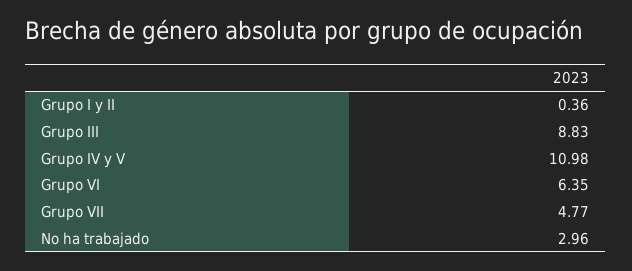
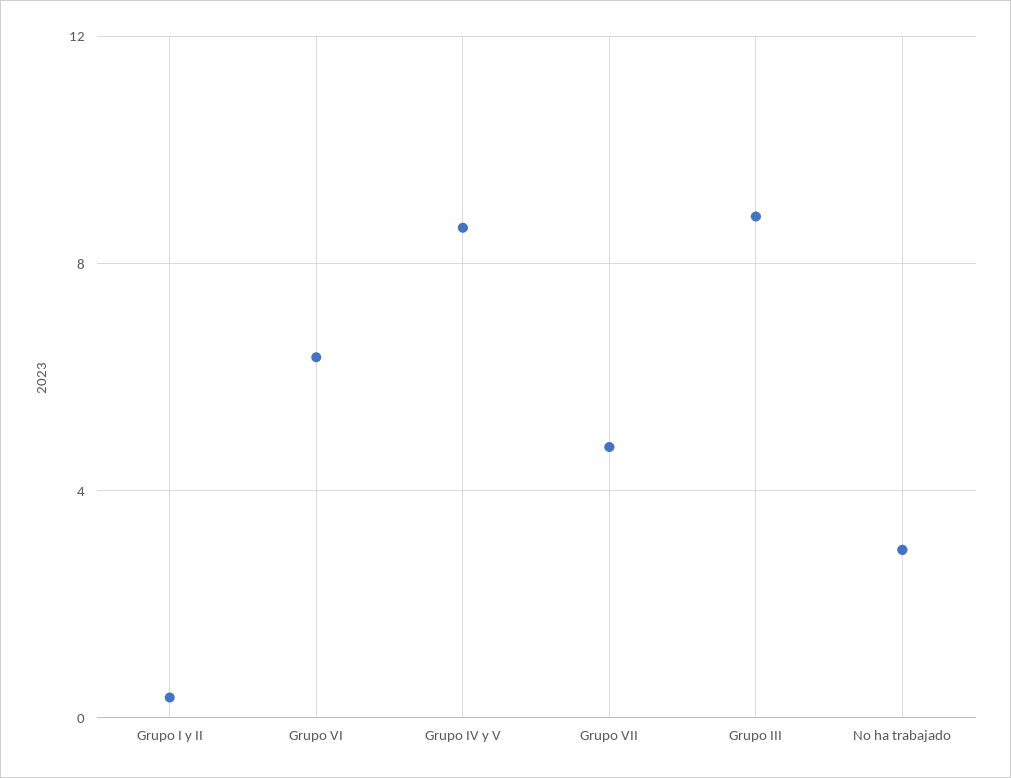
Grupo IV y V: 10.98 -> 8.5

